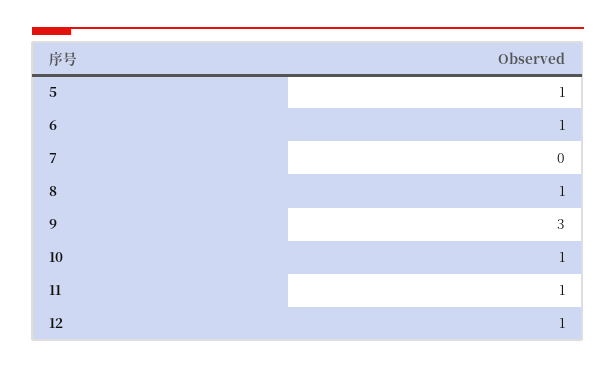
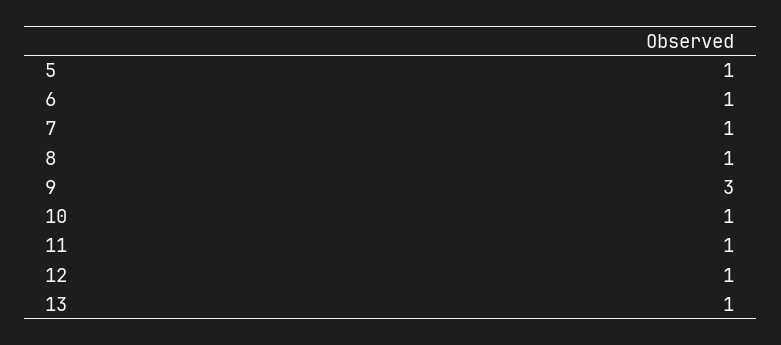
7: 0 -> 1
13: none -> 1

